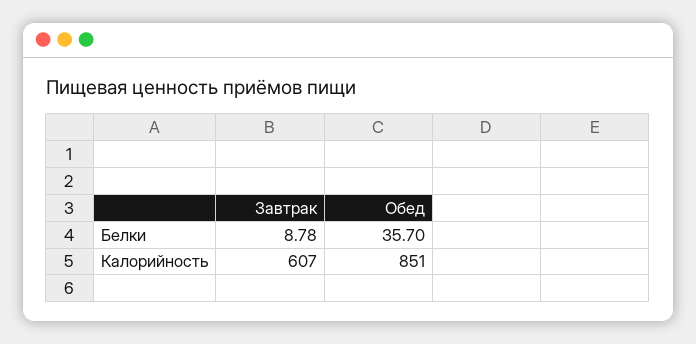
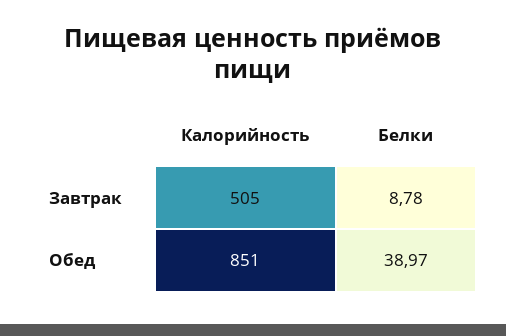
Обед, Белки: 35.7 -> 38.97
Завтрак, Калорийность: 607 -> 505

